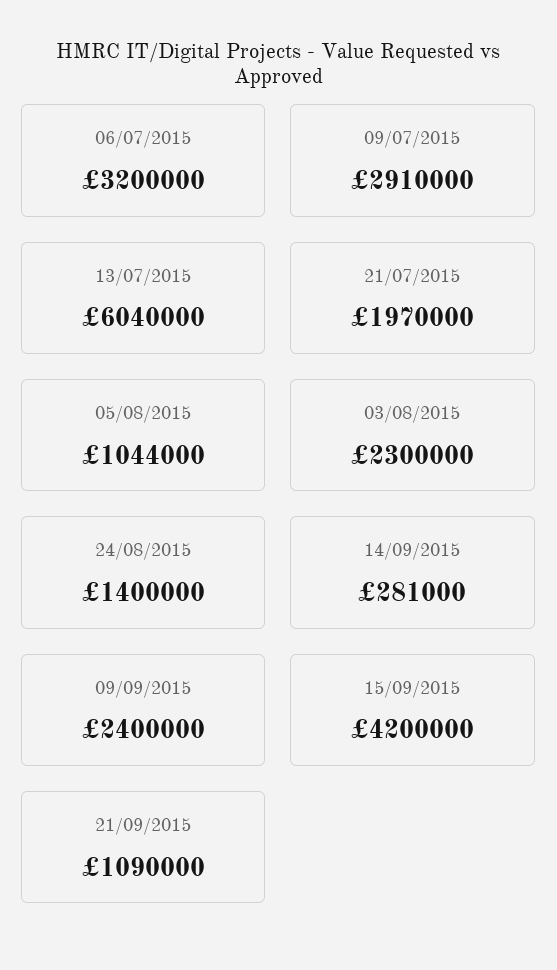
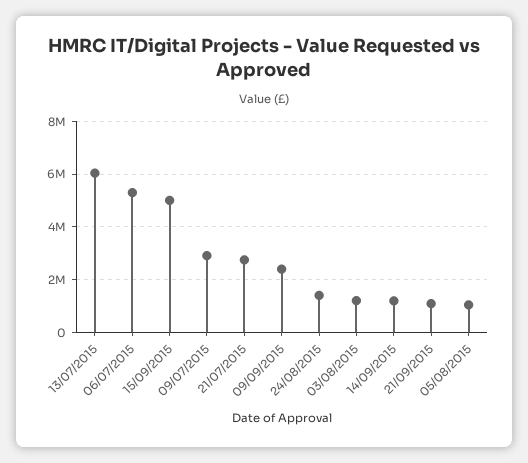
06/07/2015: 3200000 -> 5250000
21/07/2015: 1970000 -> 2750000
03/08/2015: 2300000 -> 1250000
14/09/2015: 281000 -> 1250000
15/09/2015: 4200000 -> 5000000

